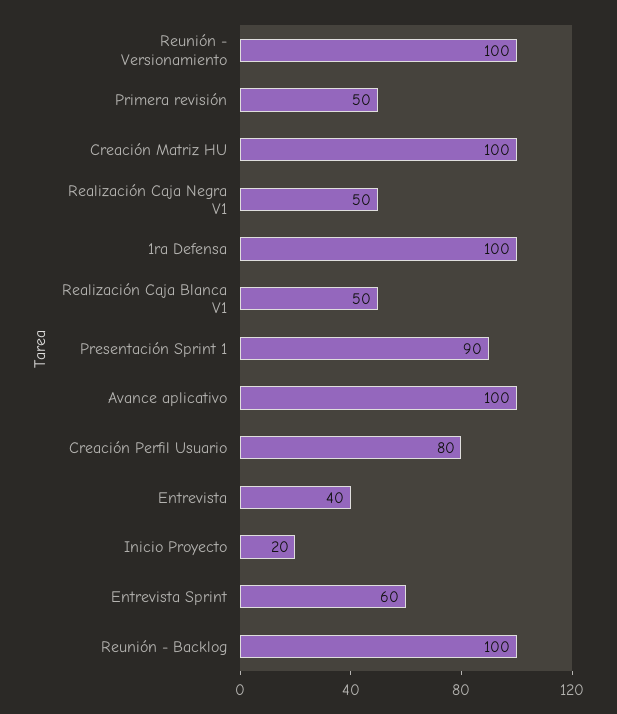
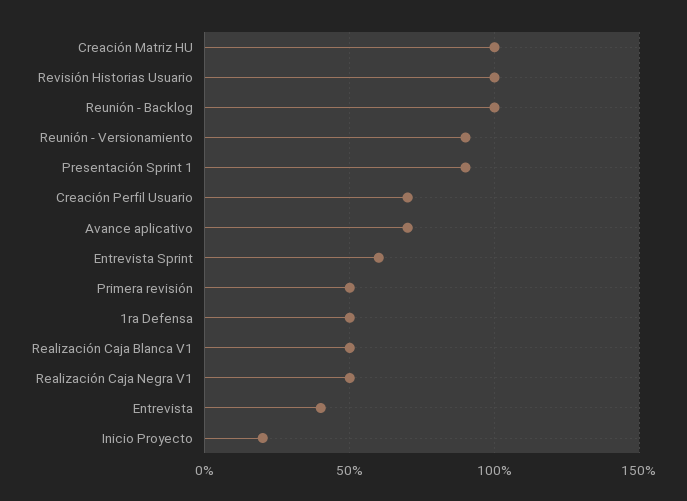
Reunión - Versionamiento: 100 -> 90
1ra Defensa: 100 -> 50
Avance aplicativo: 100 -> 70
Creación Perfil Usuario: 80 -> 70
Revisión Historias Usuario: none -> 100

